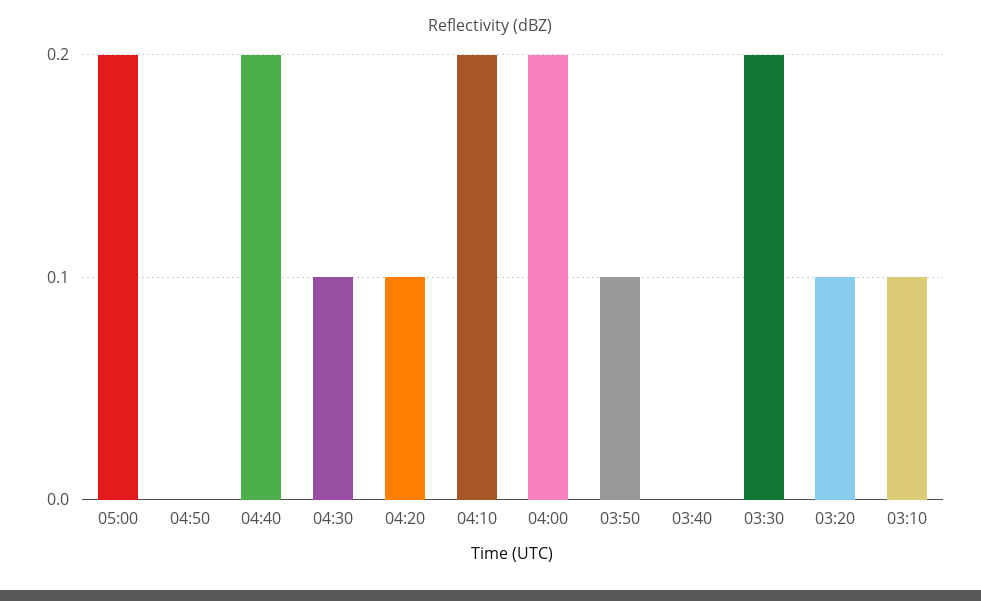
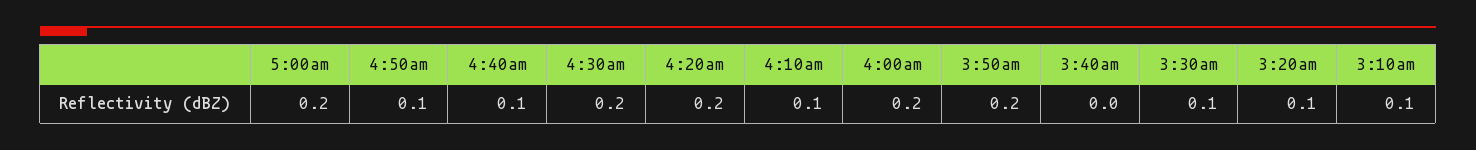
04:50: 0 -> 0.1
04:40: 0.2 -> 0.1
04:30: 0.1 -> 0.2
04:20: 0.1 -> 0.2
04:10: 0.2 -> 0.1
03:50: 0.1 -> 0.2
03:30: 0.2 -> 0.1

